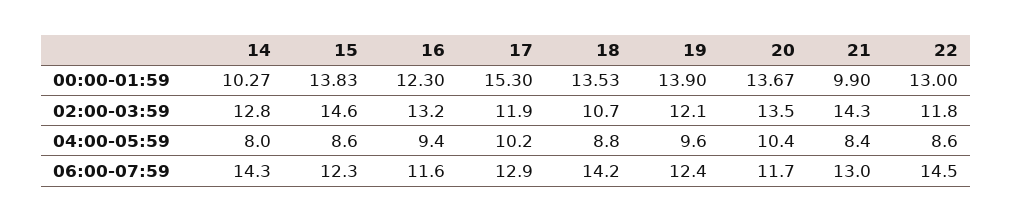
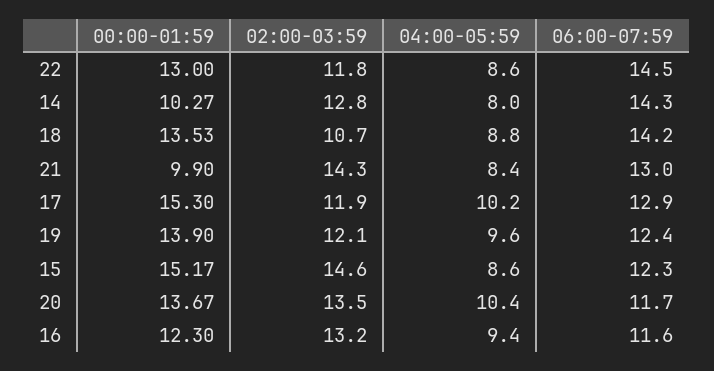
15, 00:00-01:59: 13.83 -> 15.17

